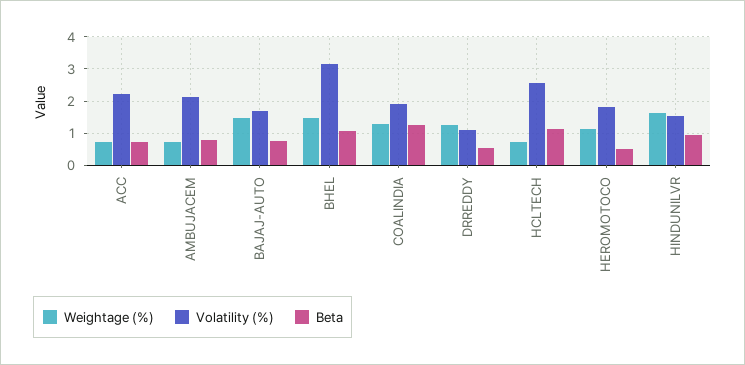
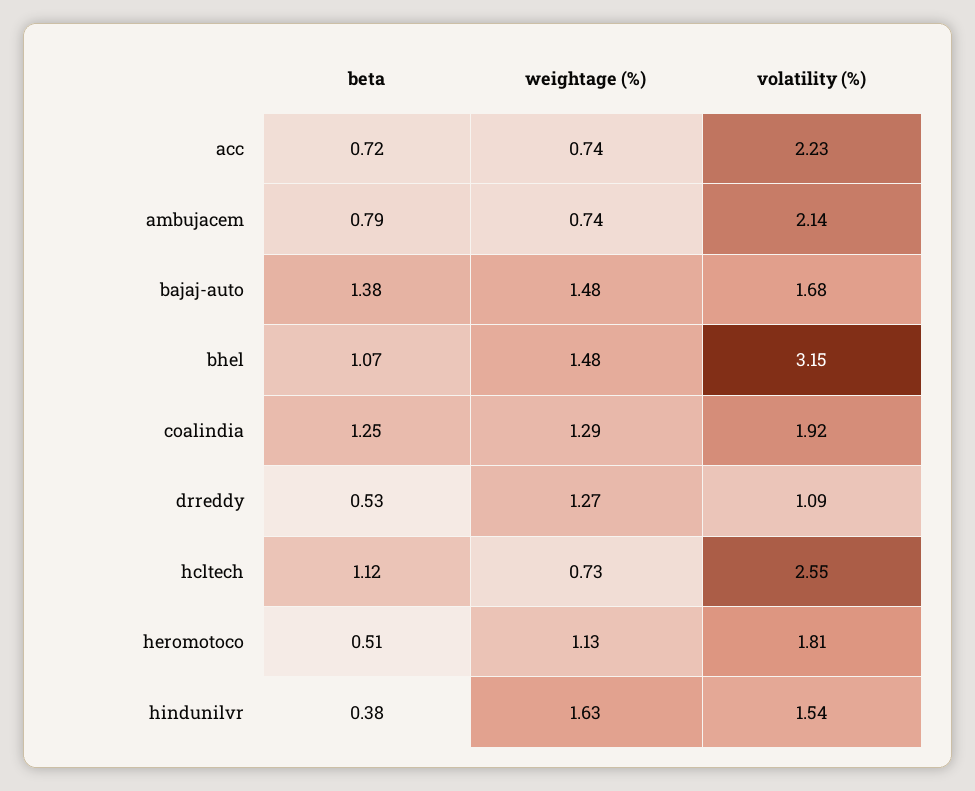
Beta, BAJAJ-AUTO: 0.8 -> 1.38
Beta, HINDUNILVR: 1 -> 0.38

